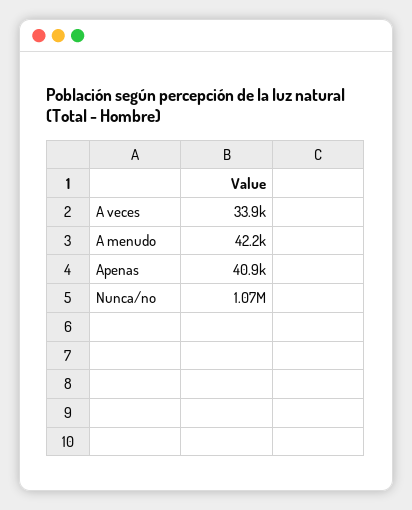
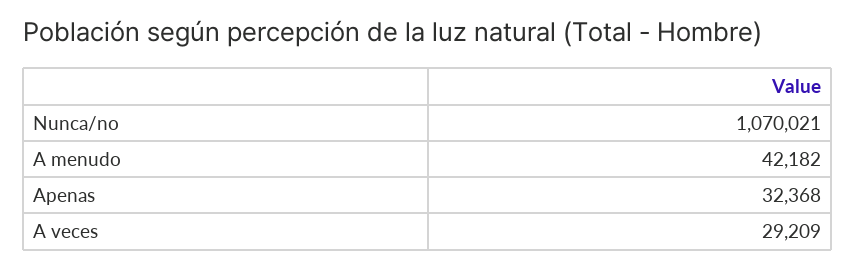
A veces: 33900 -> 29209
Apenas: 40900 -> 32368

